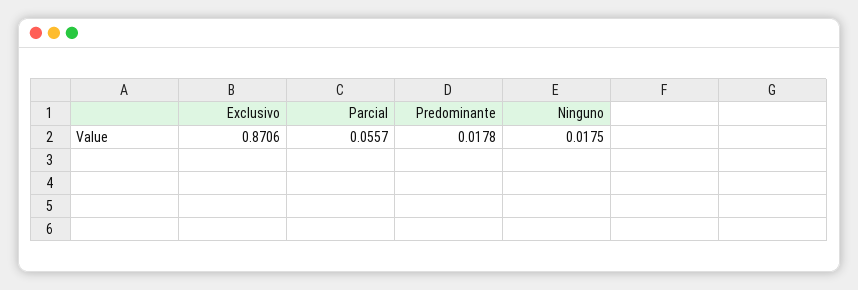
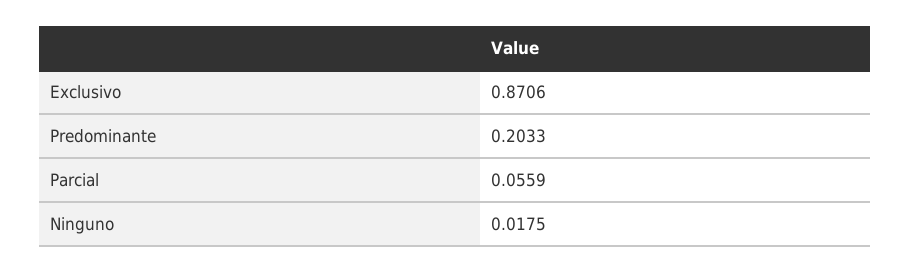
Parcial: 0.0557 -> 0.0559
Predominante: 0.0178 -> 0.2033

